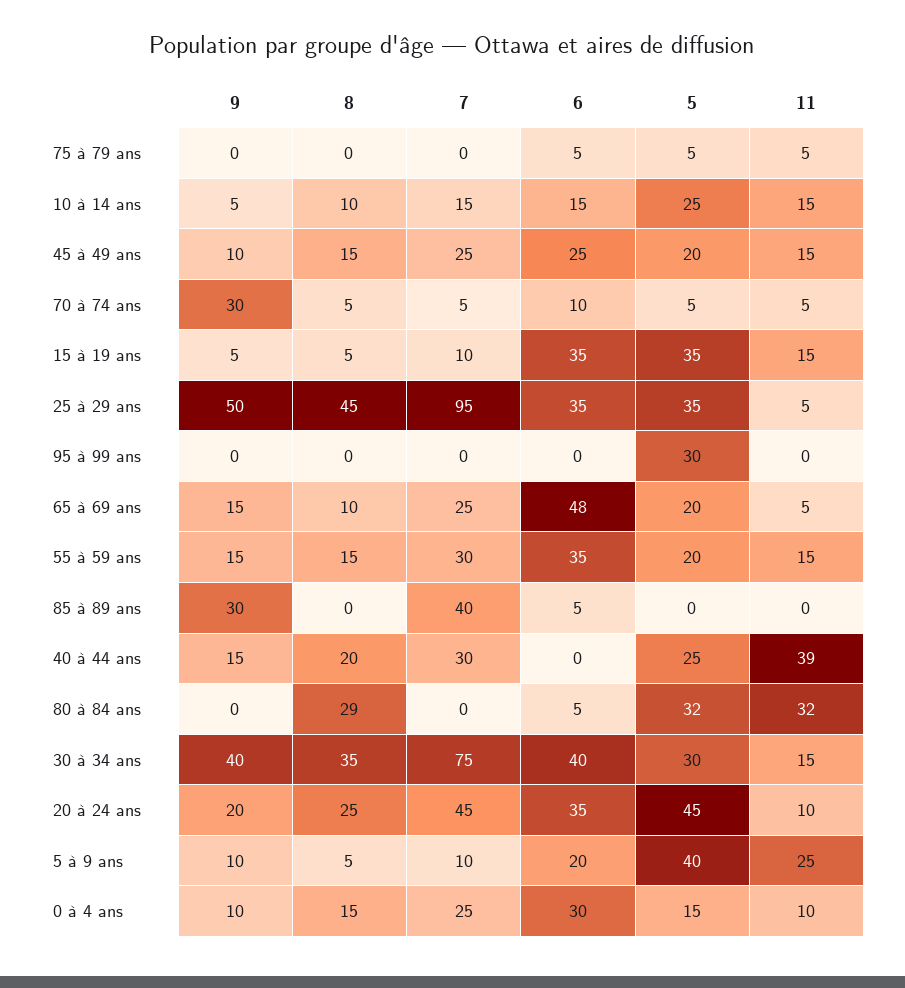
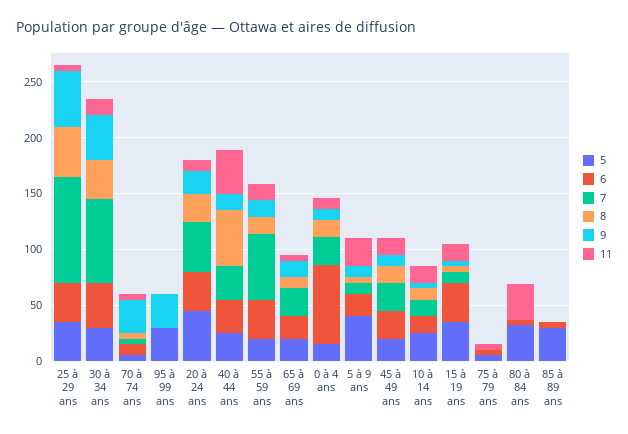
9, 95 à 99 ans: 0 -> 30
6, 65 à 69 ans: 48 -> 20
7, 55 à 59 ans: 30 -> 60
9, 85 à 89 ans: 30 -> 0
7, 85 à 89 ans: 40 -> 0
5, 85 à 89 ans: 0 -> 30
8, 40 à 44 ans: 20 -> 50
6, 40 à 44 ans: 0 -> 30
8, 80 à 84 ans: 29 -> 0
6, 0 à 4 ans: 30 -> 70

